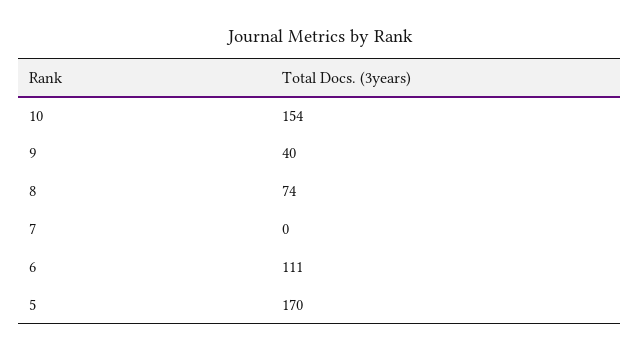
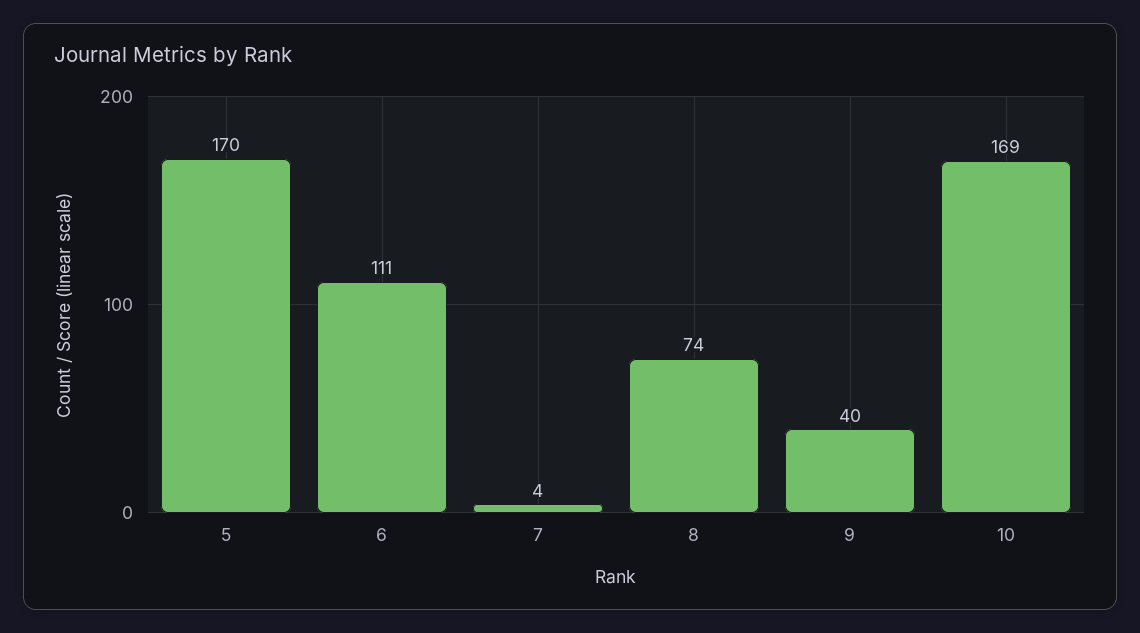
10: 154 -> 169
7: 0 -> 4

